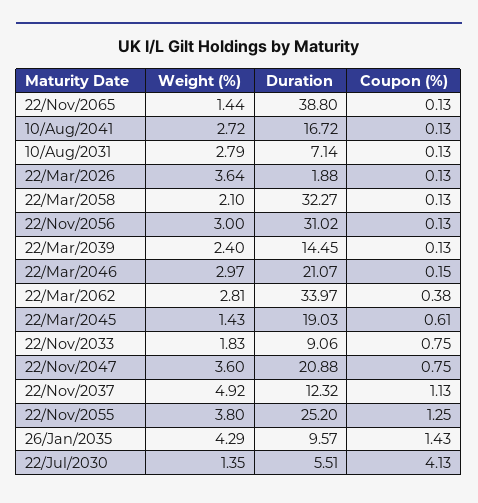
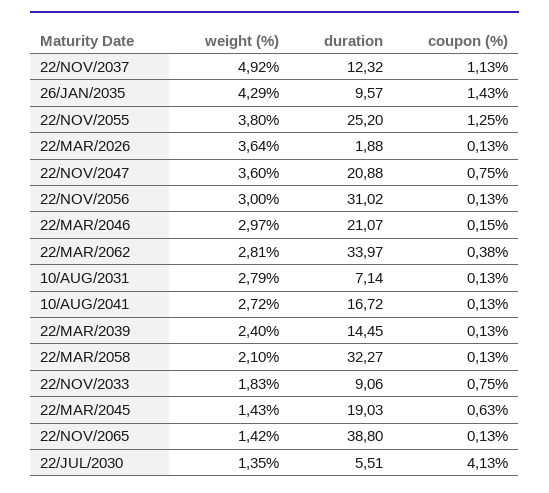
Weight (%), 22/Nov/2065: 1.44 -> 1.42
Coupon (%), 22/Mar/2045: 0.61 -> 0.63

